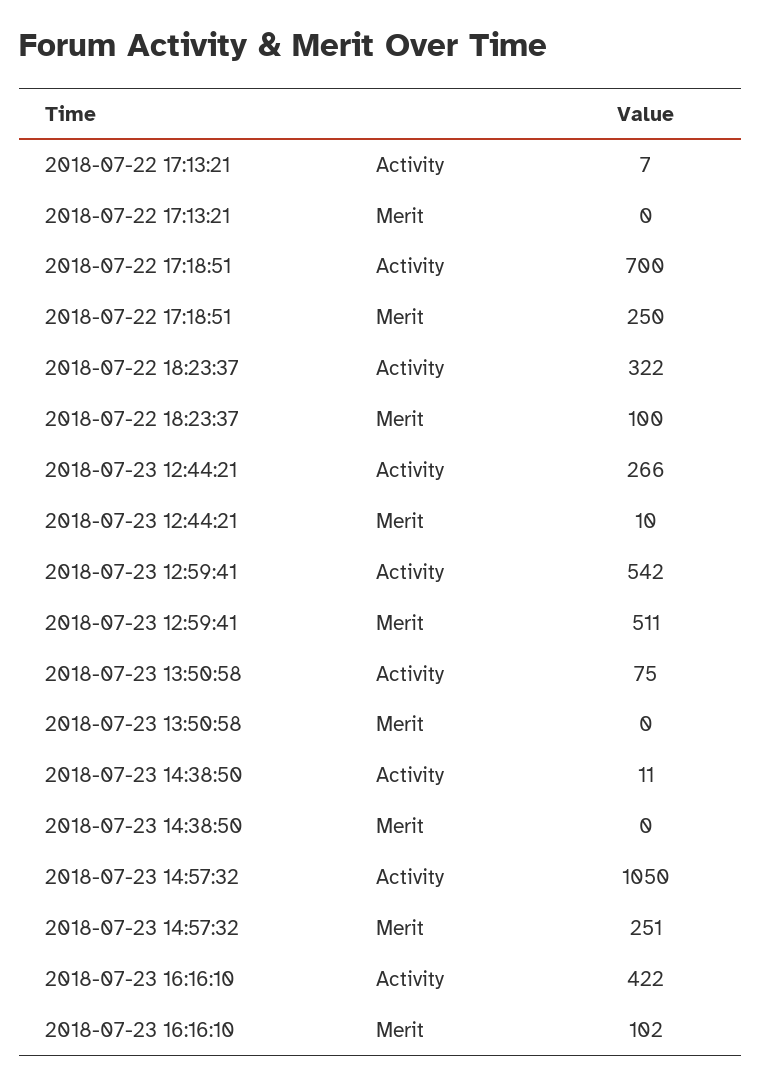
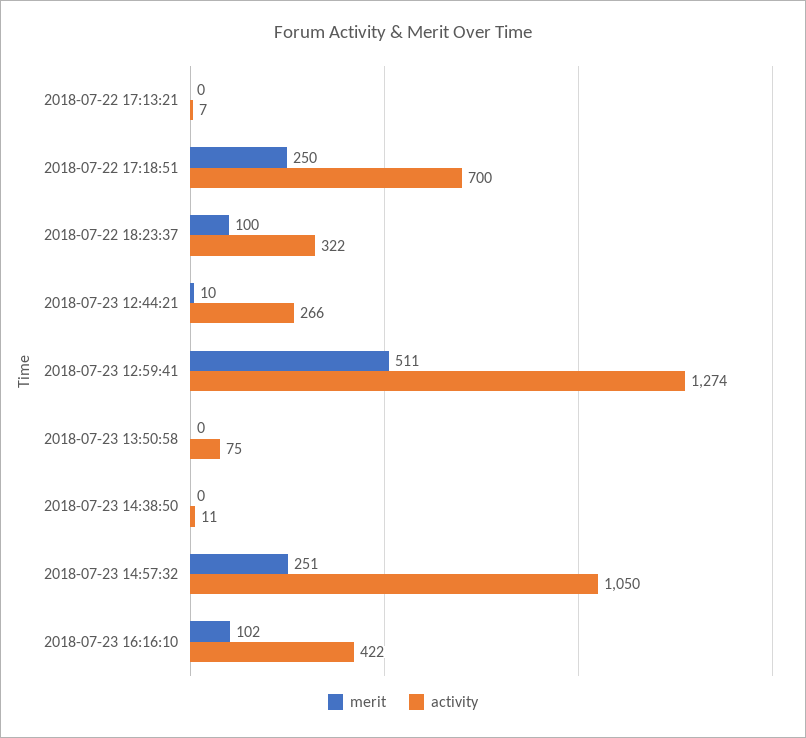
Activity, 2018-07-23 12:59:41: 542 -> 1274

